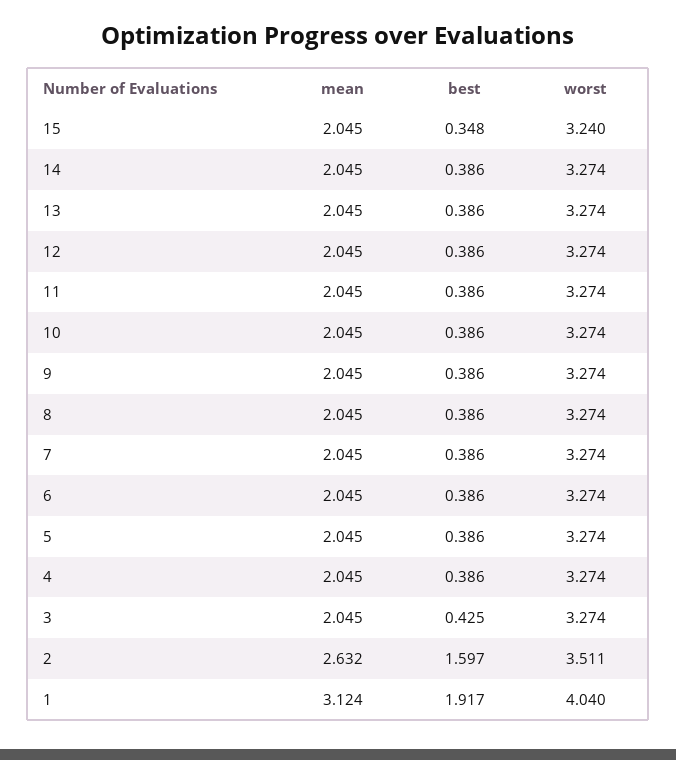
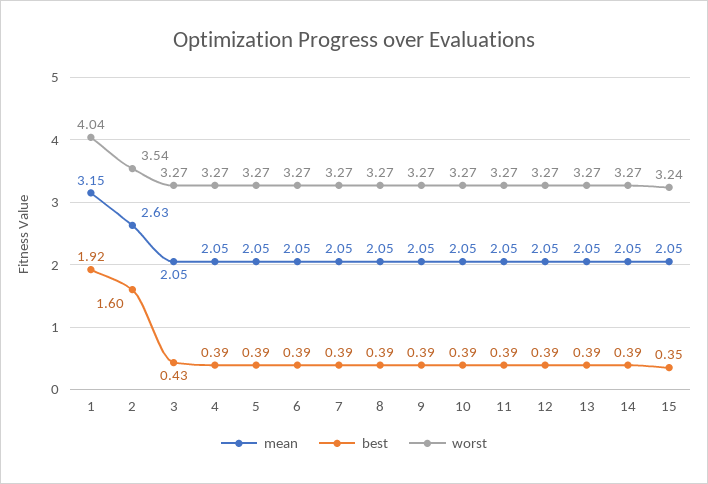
worst, 2: 3.511 -> 3.54
mean, 1: 3.124 -> 3.15

